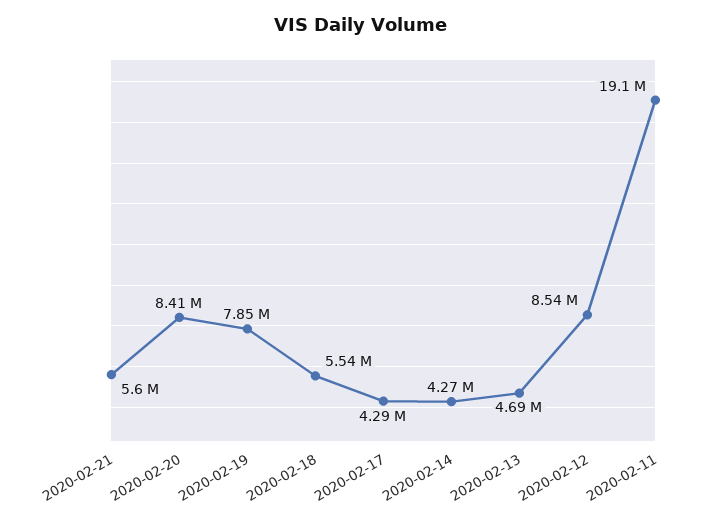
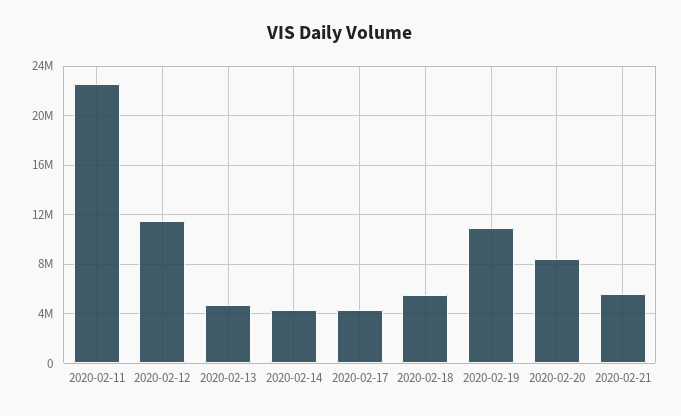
2020-02-19: 7850000 -> 11000000
2020-02-12: 8540000 -> 11500000
2020-02-11: 19100000 -> 22500000

